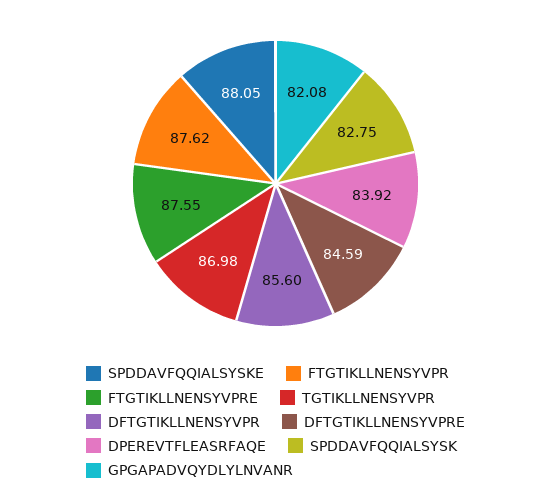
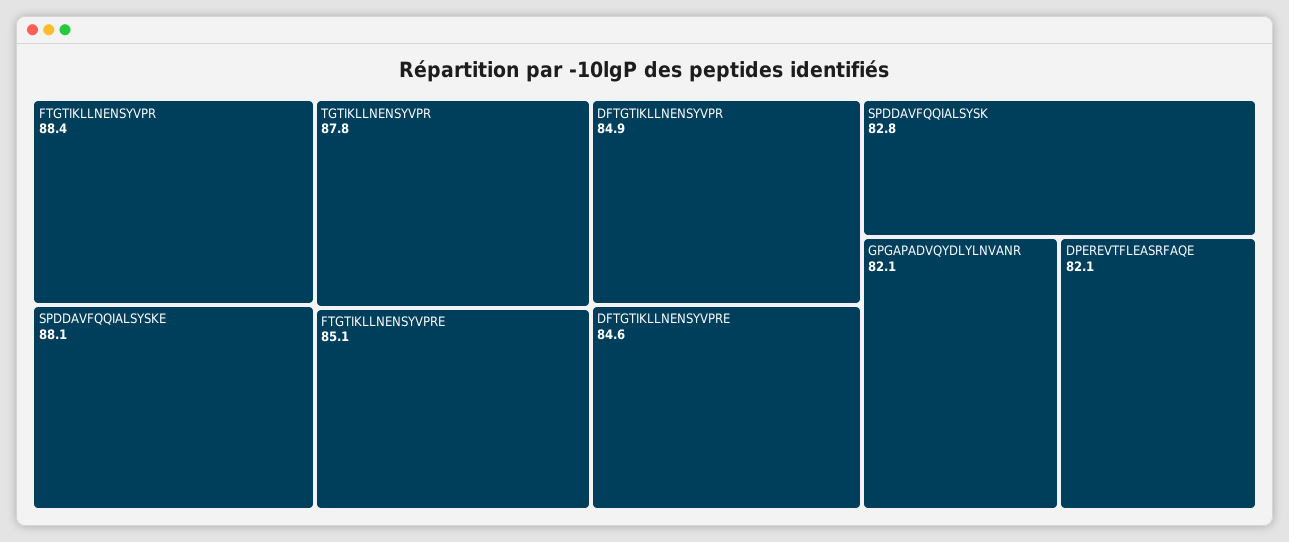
FTGTIKLLNENSYVPR: 87.62 -> 88.4
FTGTIKLLNENSYVPRE: 87.55 -> 85.1
TGTIKLLNENSYVPR: 86.98 -> 87.8
DFTGTIKLLNENSYVPR: 85.6 -> 84.9
DPEREVTFLEASRFAQE: 83.92 -> 82.1

